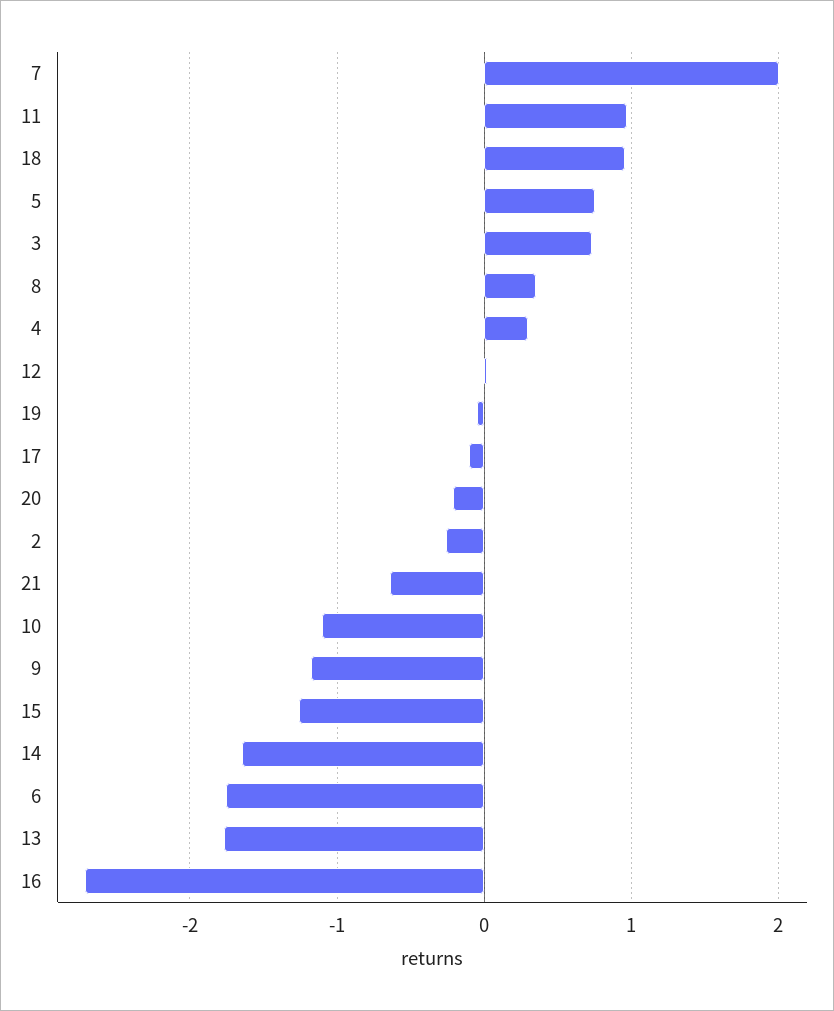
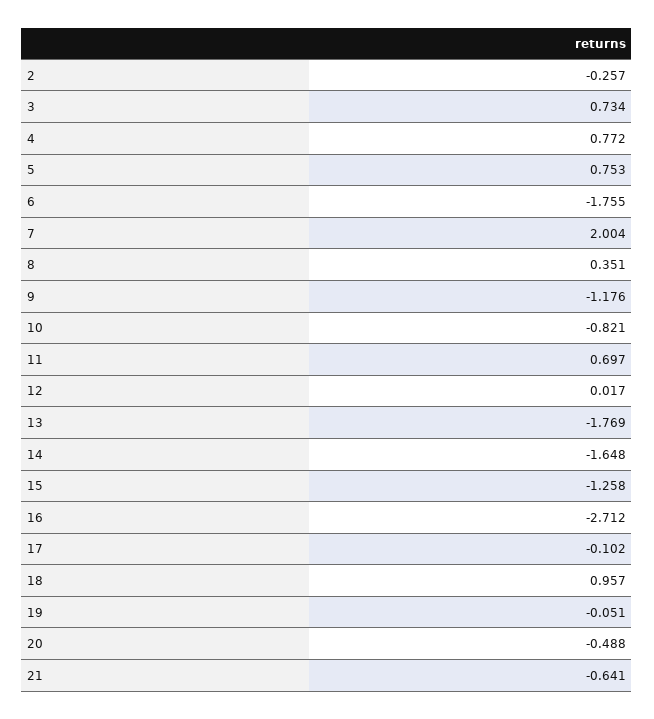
11: 1 -> 0.697
4: 0.3 -> 0.772
20: -0.2 -> -0.488
10: -1.1 -> -0.821

